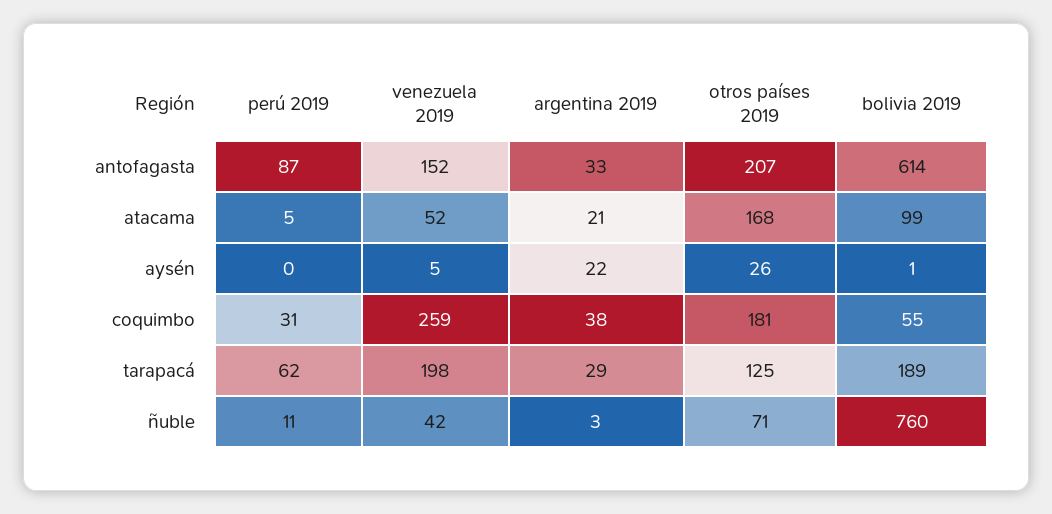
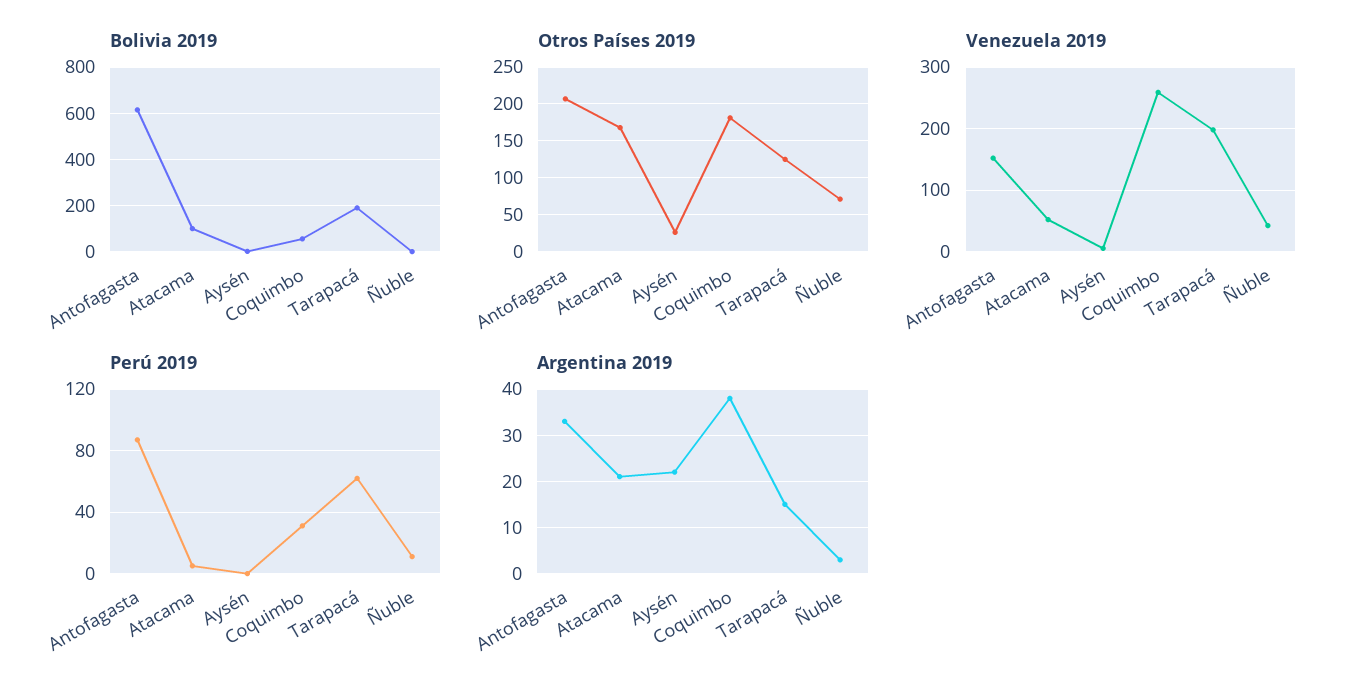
argentina 2019, tarapacá: 29 -> 15
bolivia 2019, ñuble: 760 -> 0

